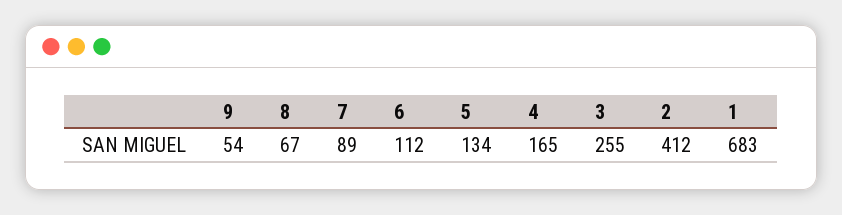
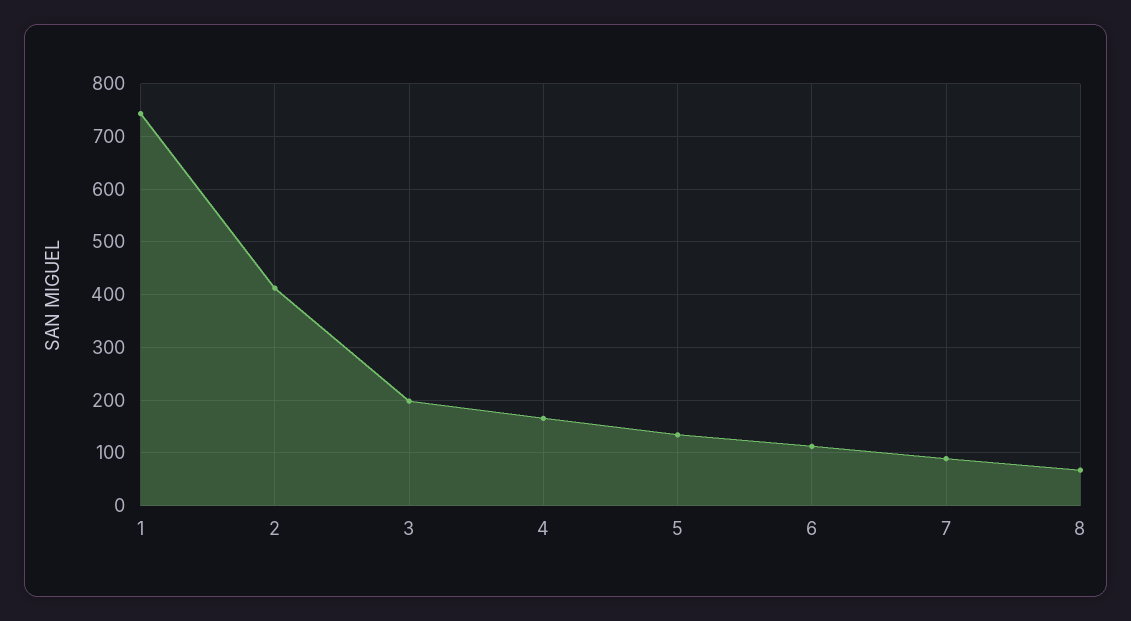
9: 54 -> none
3: 255 -> 200
1: 683 -> 740

